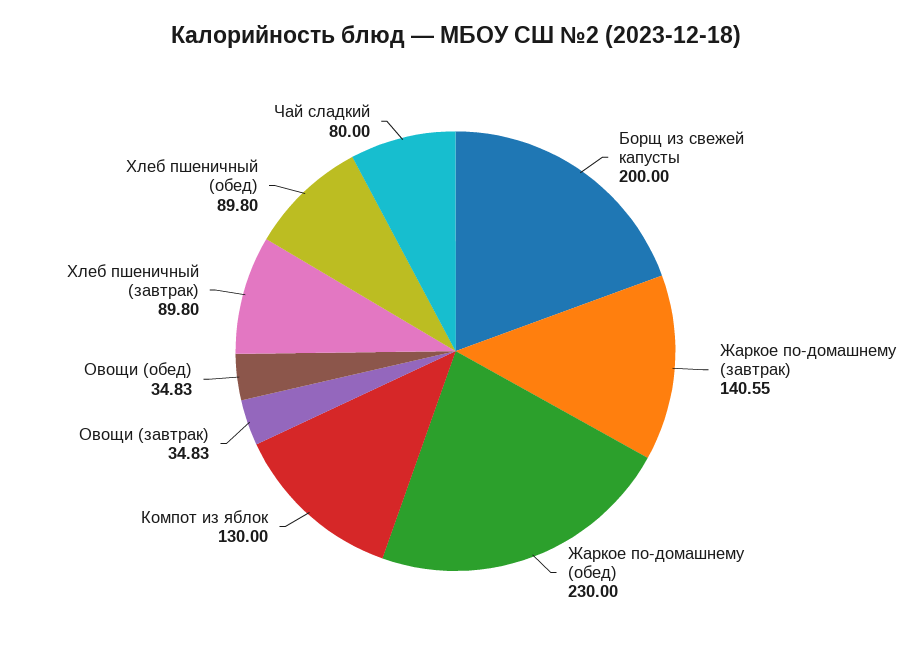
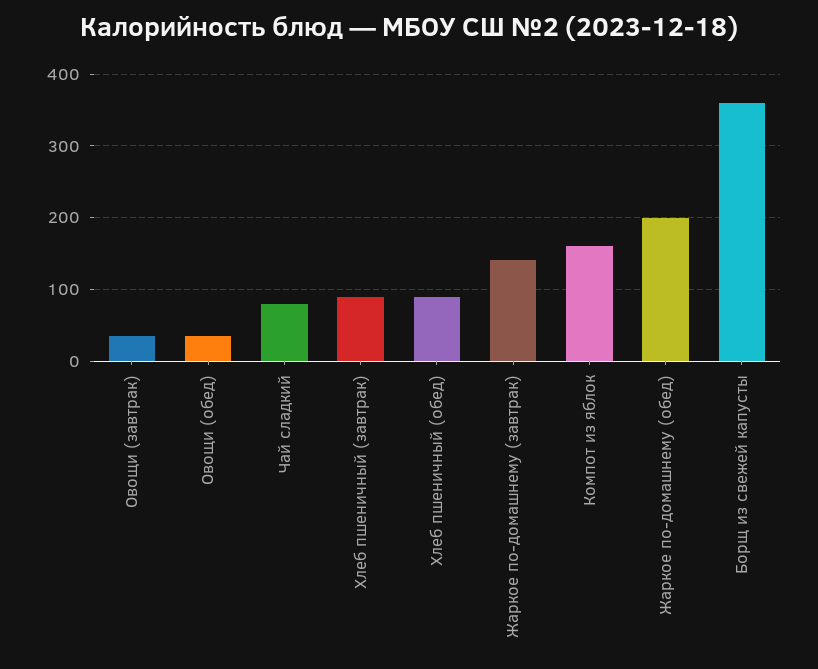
Борщ из свежей капусты: 200 -> 360
Жаркое по-домашнему (обед): 230 -> 200
Компот из яблок: 130 -> 160

